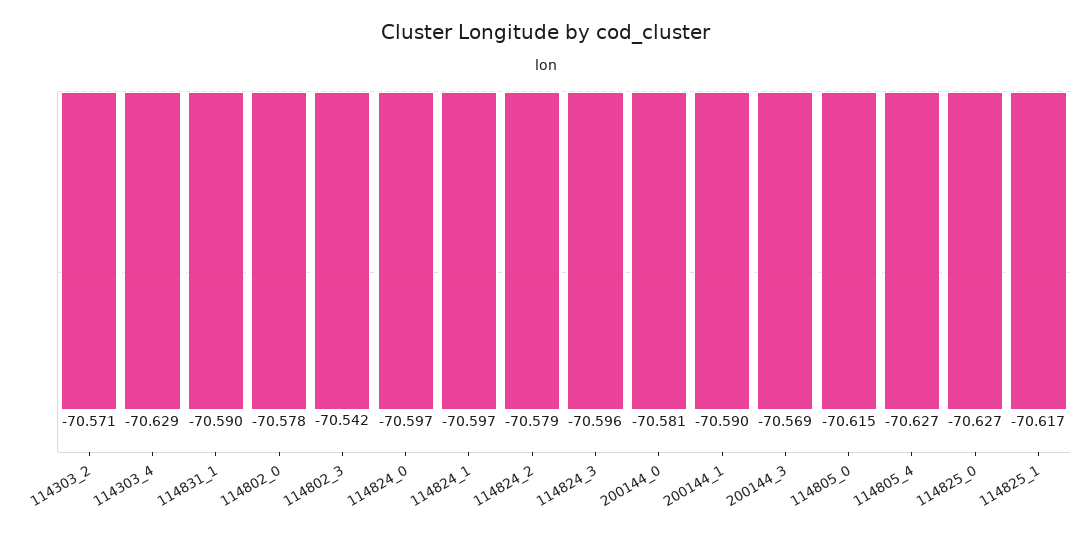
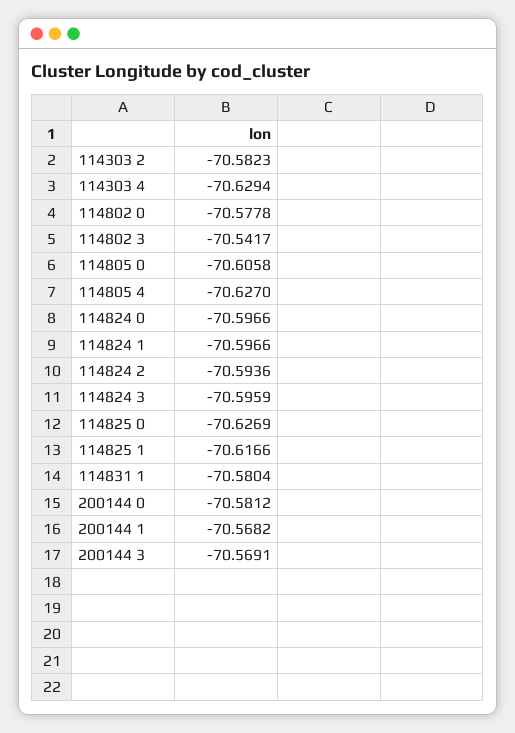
114303_2: -70.571 -> -70.5823
114831_1: -70.59 -> -70.5804
114824_2: -70.579 -> -70.5936
200144_1: -70.59 -> -70.5682
114805_0: -70.615 -> -70.6058

